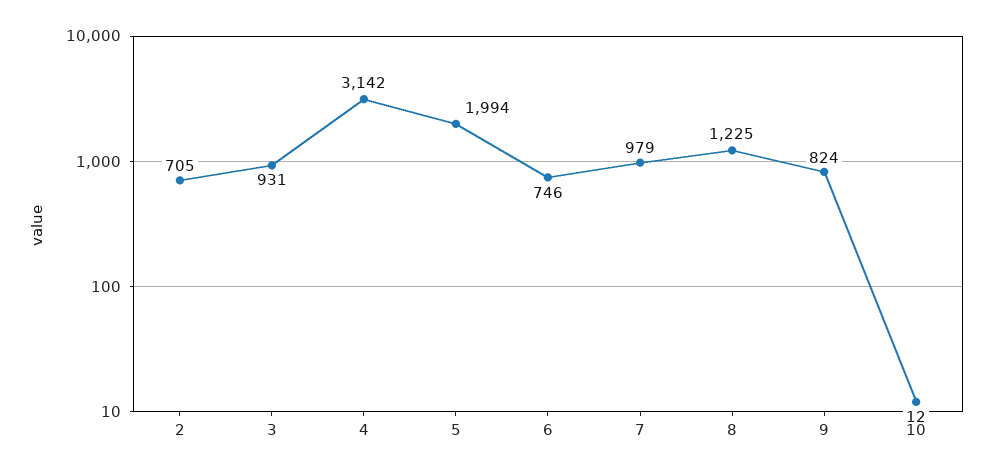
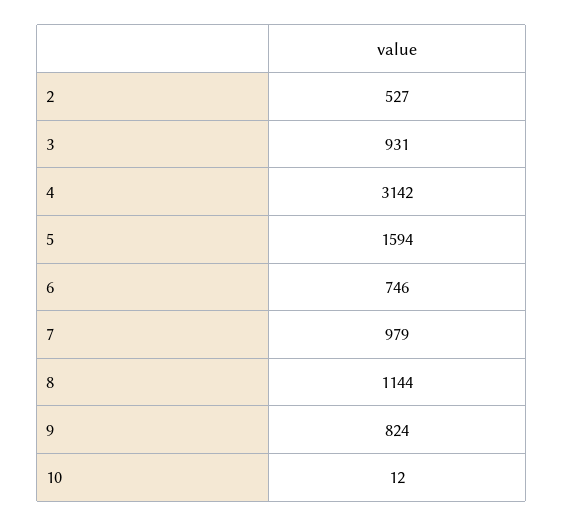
2: 705 -> 527
5: 1994 -> 1594
8: 1225 -> 1144

